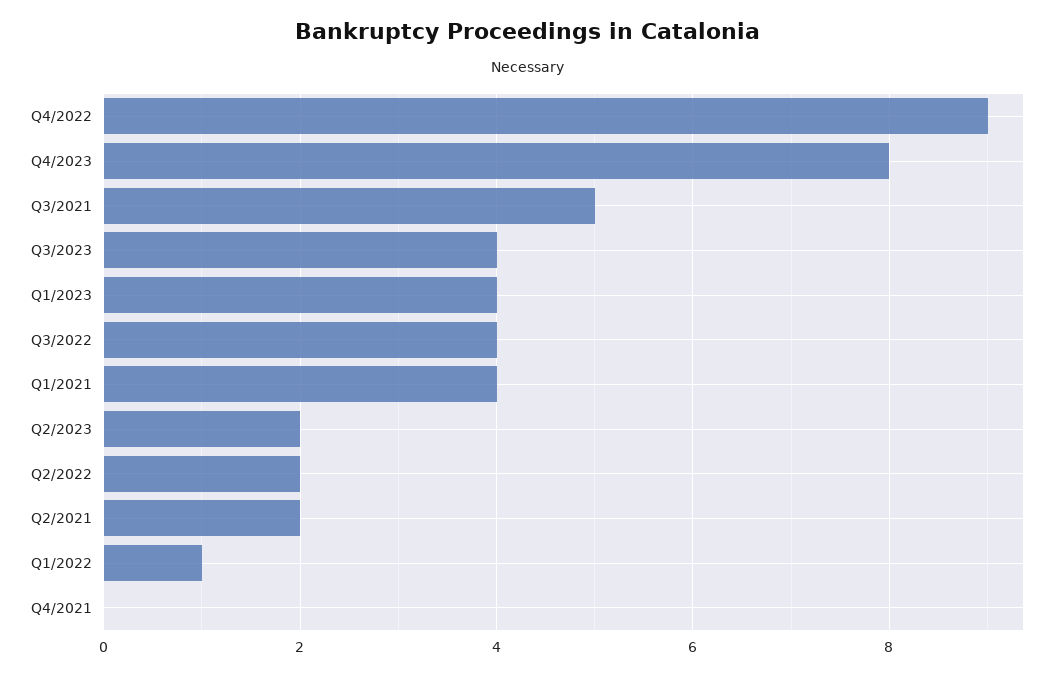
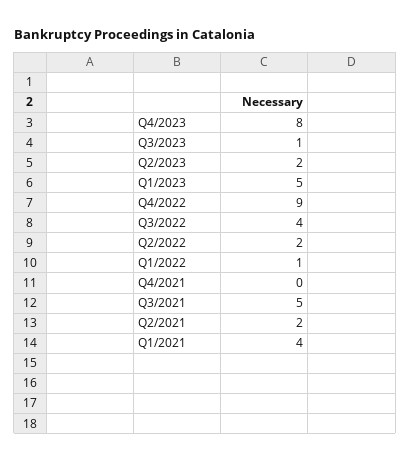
Q3/2023: 4 -> 1
Q1/2023: 4 -> 5

